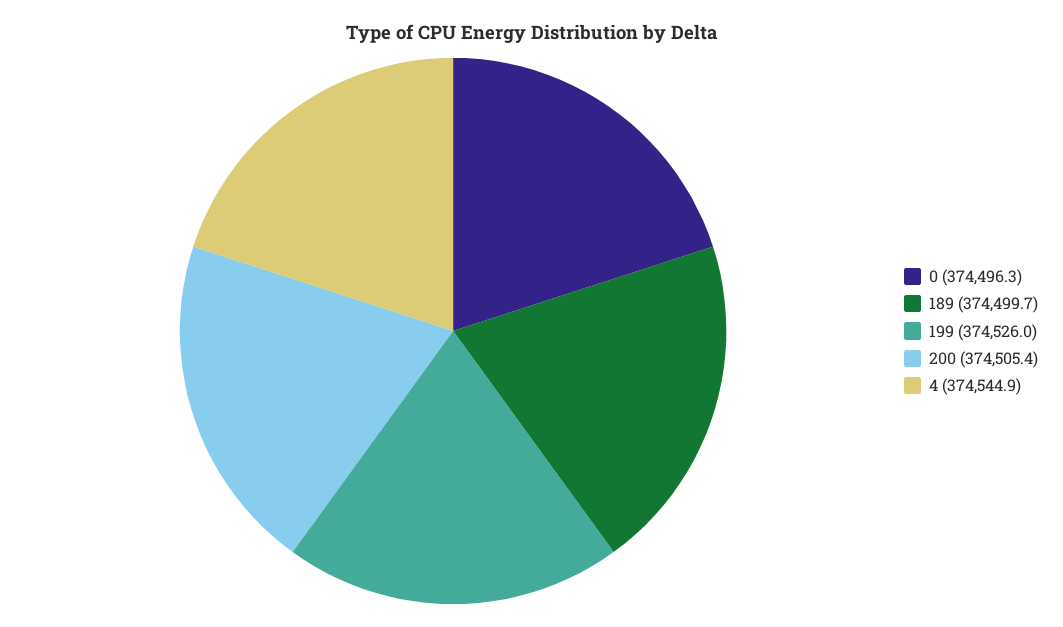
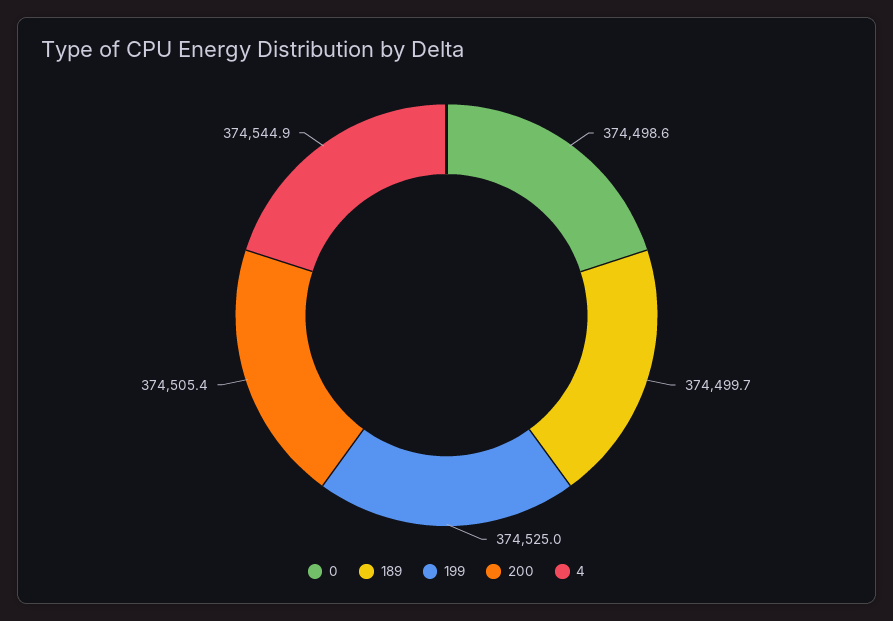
0: 374496.3 -> 374498.6
199: 374526 -> 374525

